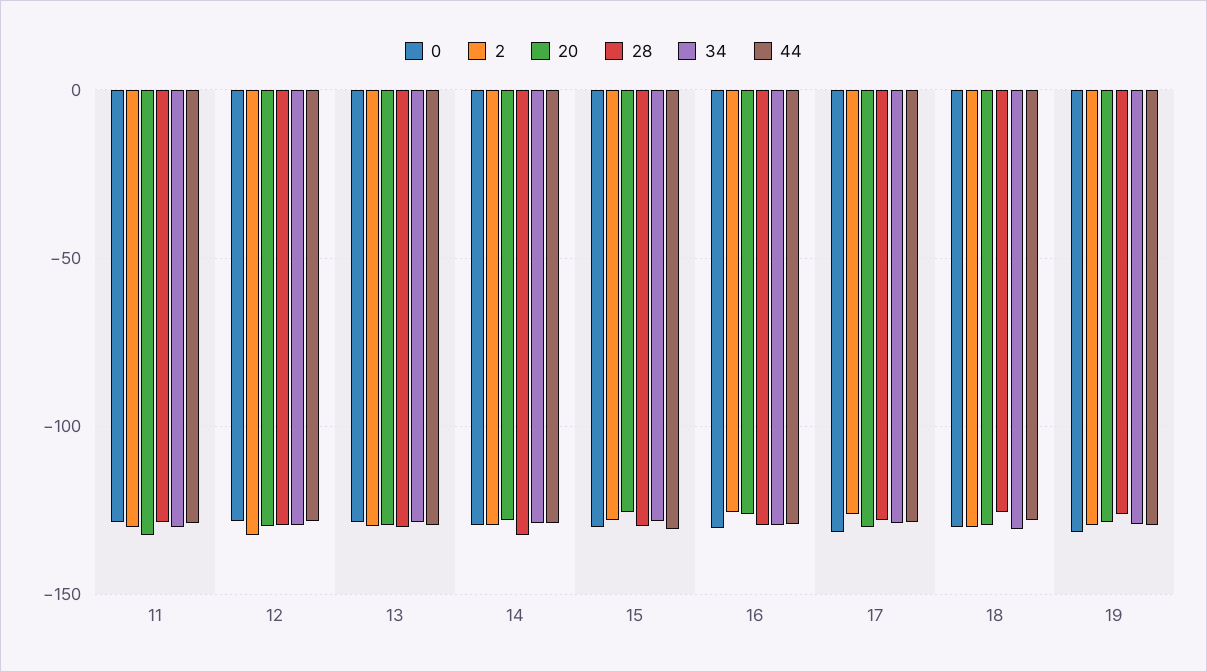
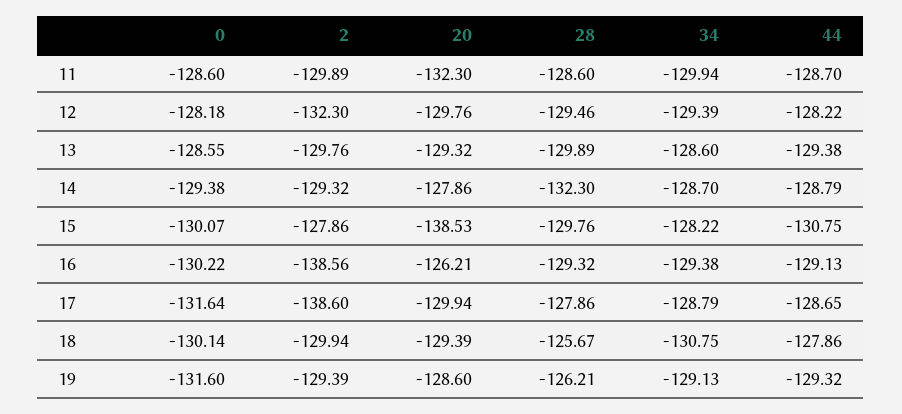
20, 15: -125 -> -138.53
2, 16: -125 -> -138.56
2, 17: -125 -> -138.6

